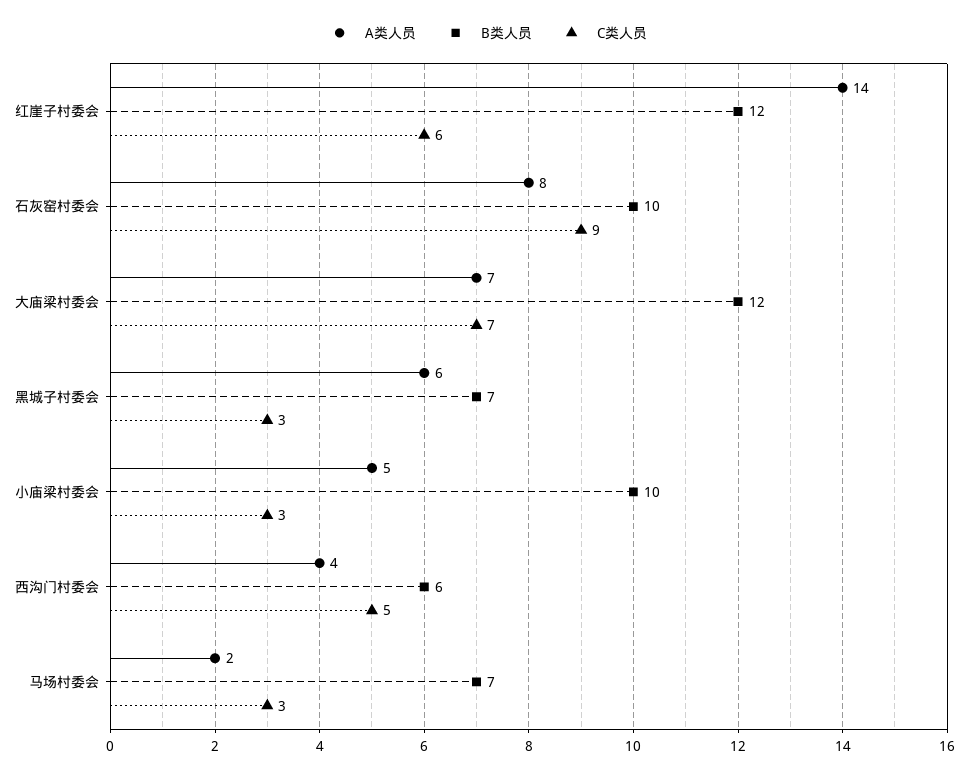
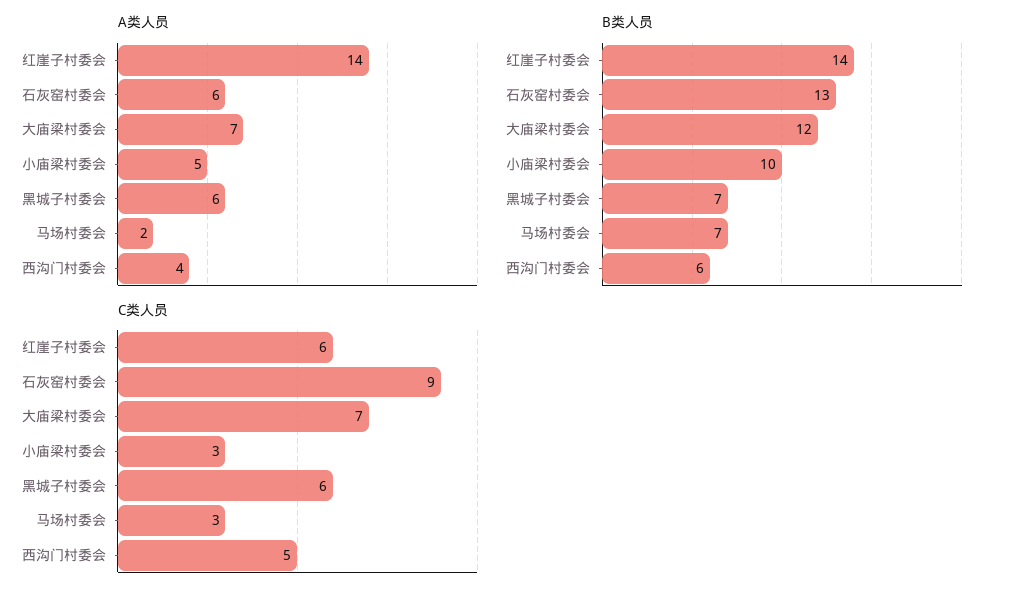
B类人员, 红崖子村委会: 12 -> 14
A类人员, 石灰窑村委会: 8 -> 6
B类人员, 石灰窑村委会: 10 -> 13
C类人员, 黑城子村委会: 3 -> 6

